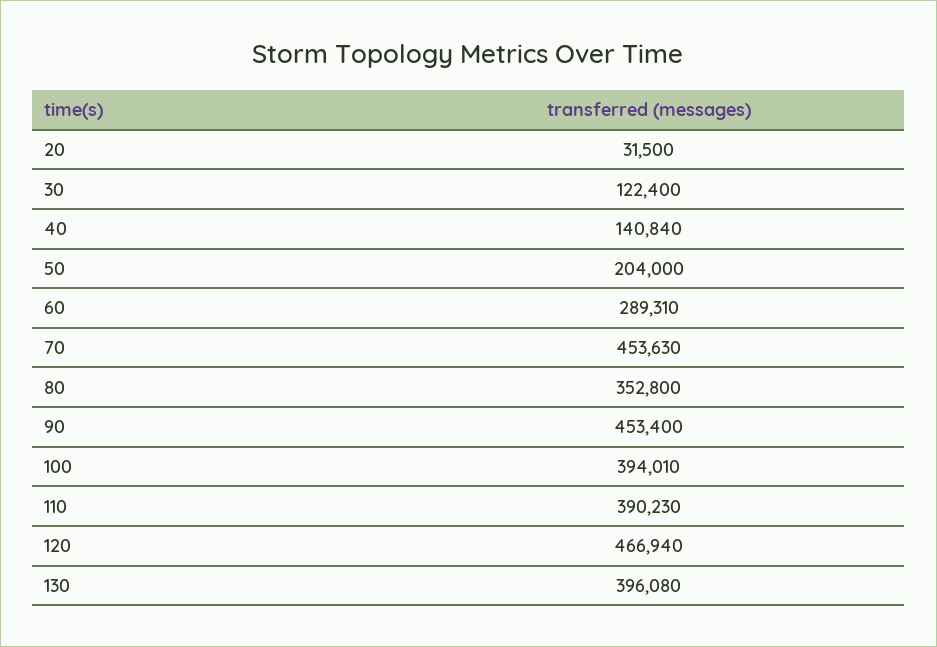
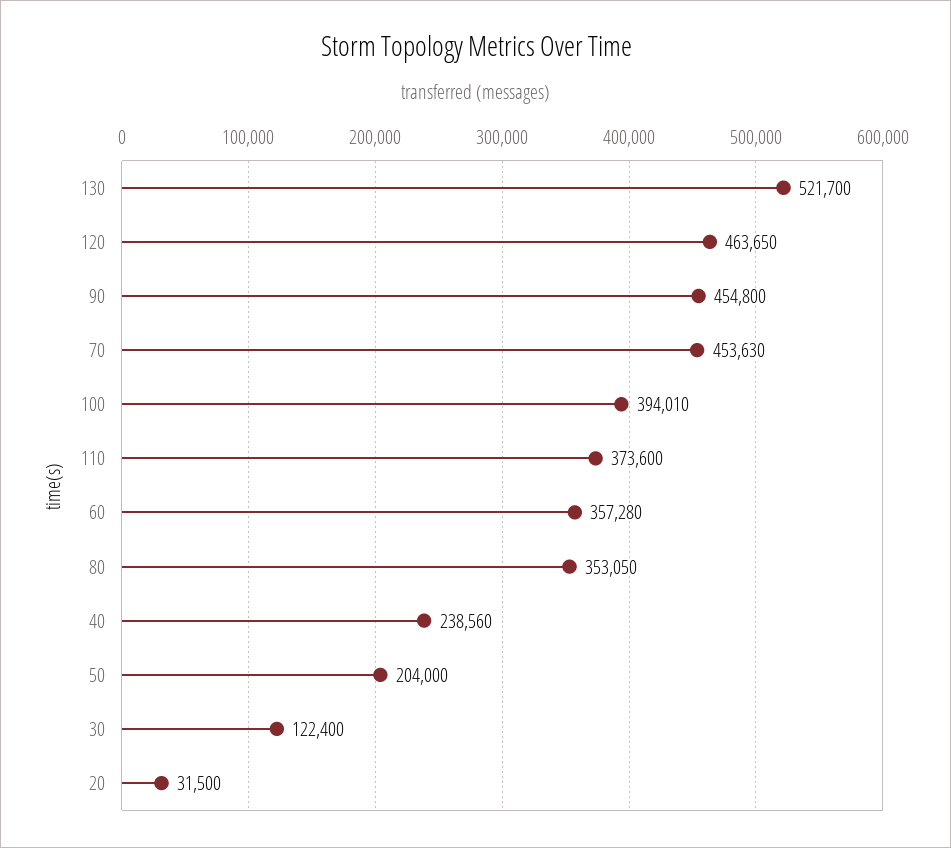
40: 140840 -> 238560
60: 289310 -> 357280
80: 352800 -> 353050
90: 453400 -> 454800
110: 390230 -> 373600
120: 466940 -> 463650
130: 396080 -> 521700

